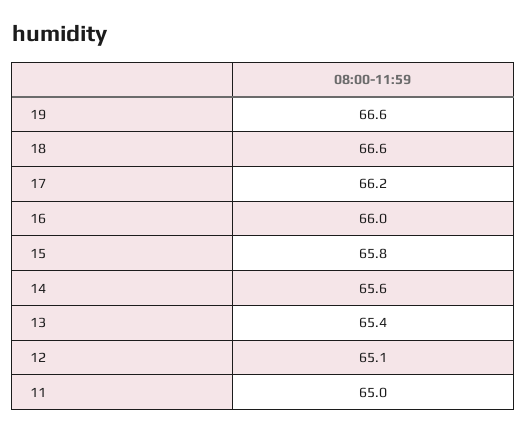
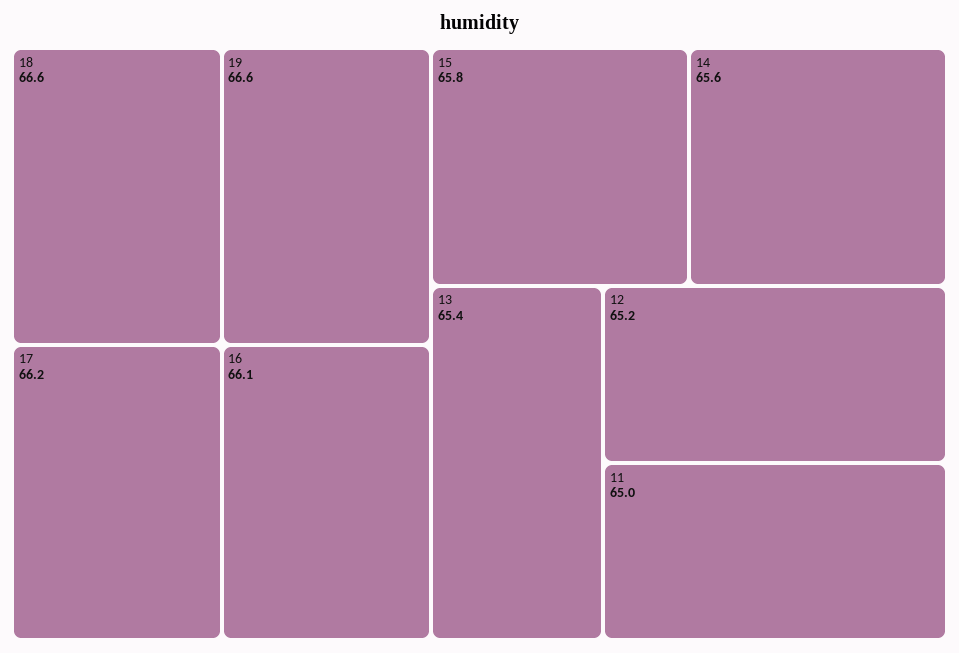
16: 66 -> 66.1
12: 65.1 -> 65.2

